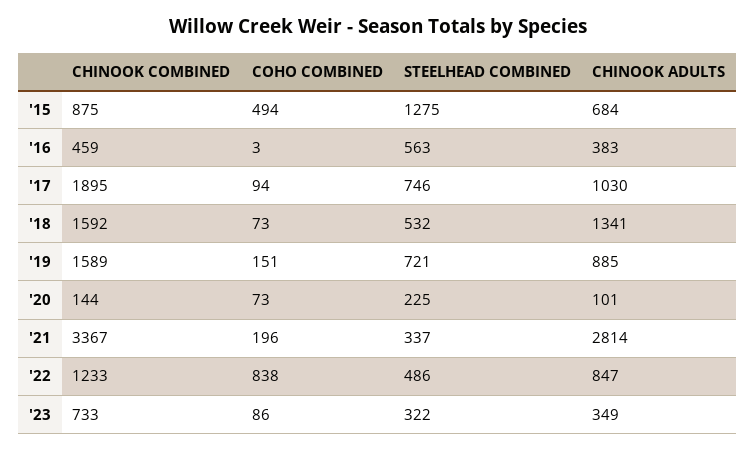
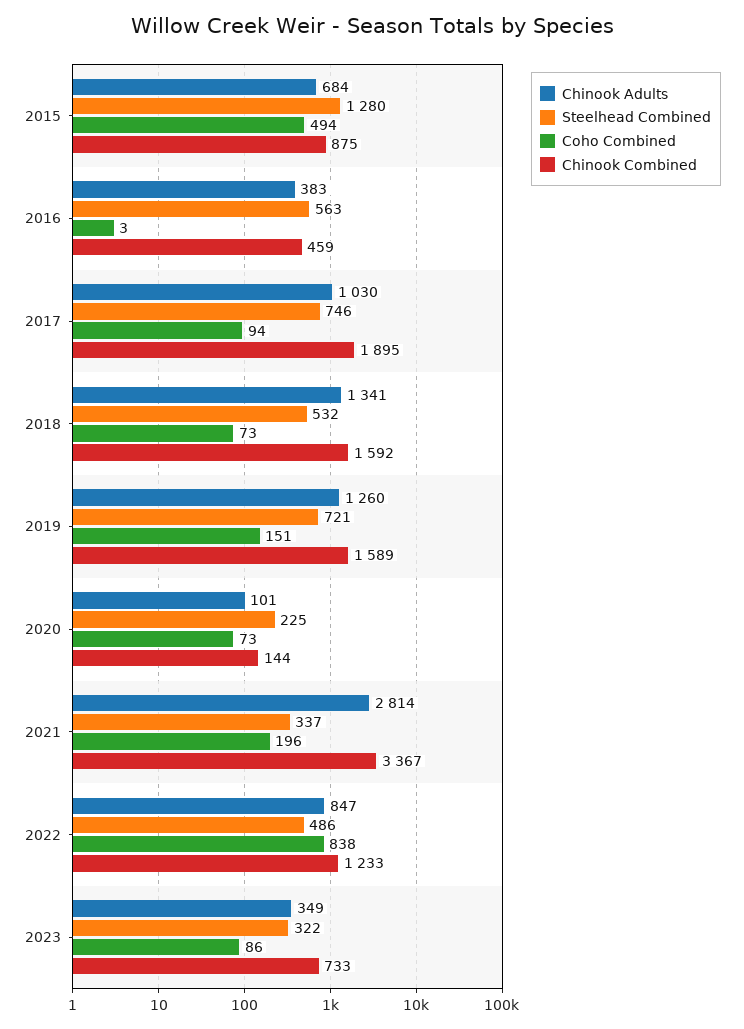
STEELHEAD COMBINED, '15: 1275 -> 1280
CHINOOK ADULTS, '19: 885 -> 1260

